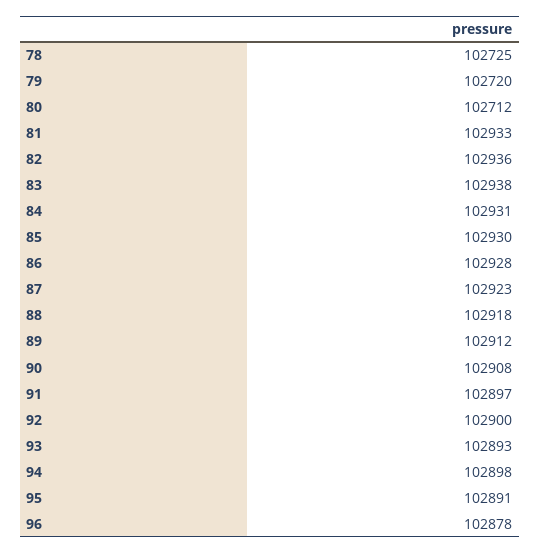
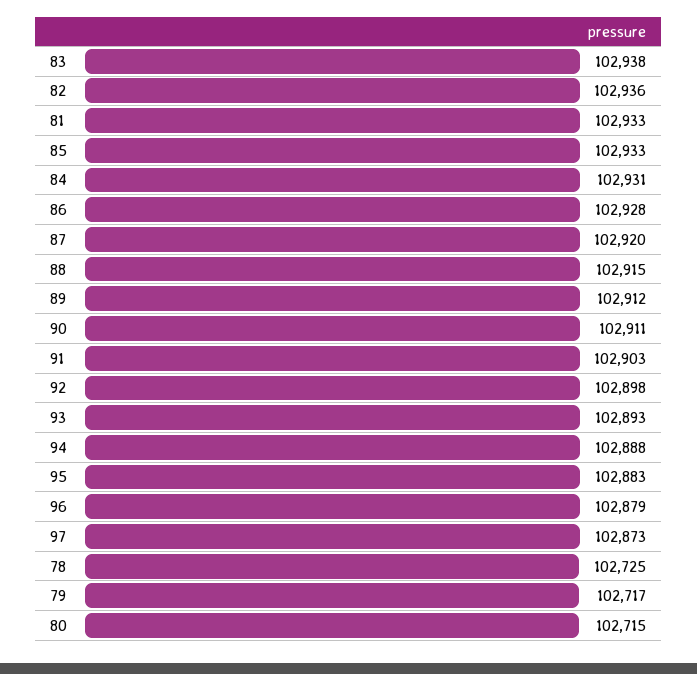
79: 102720 -> 102717
80: 102712 -> 102715
85: 102930 -> 102933
87: 102923 -> 102920
88: 102918 -> 102915
90: 102908 -> 102911
91: 102897 -> 102903
92: 102900 -> 102898
94: 102898 -> 102888
95: 102891 -> 102883
96: 102878 -> 102879
97: none -> 102873

